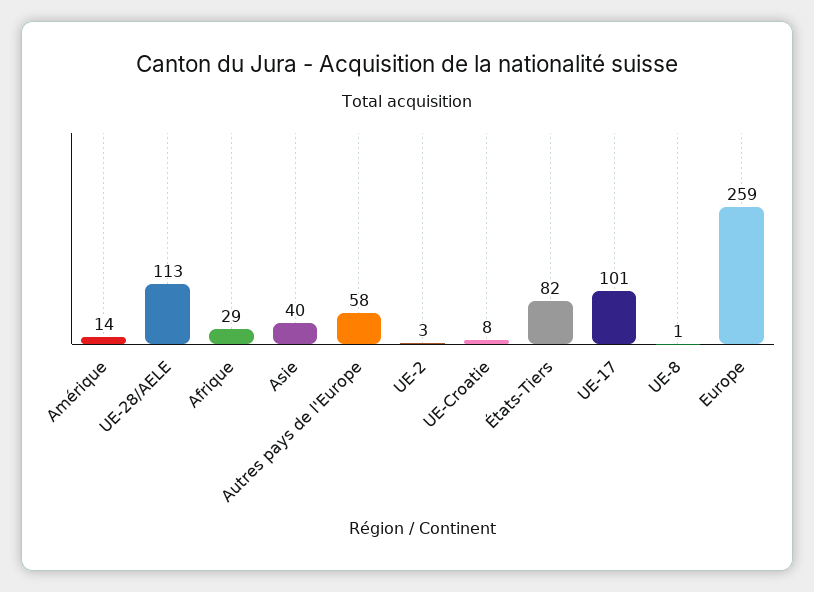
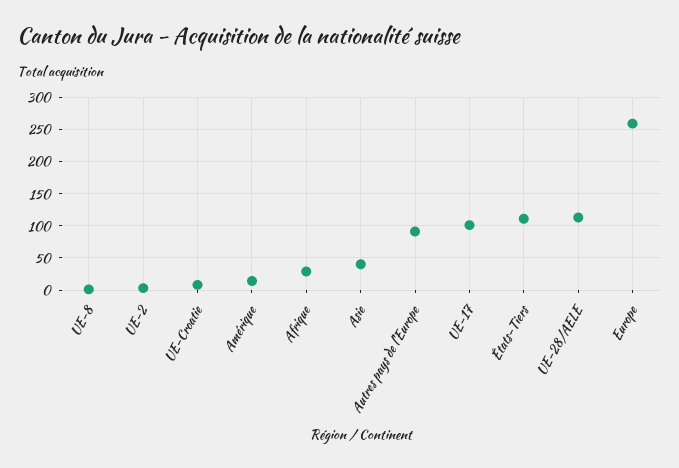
Autres pays de l'Europe: 58 -> 90
États-Tiers: 82 -> 110

